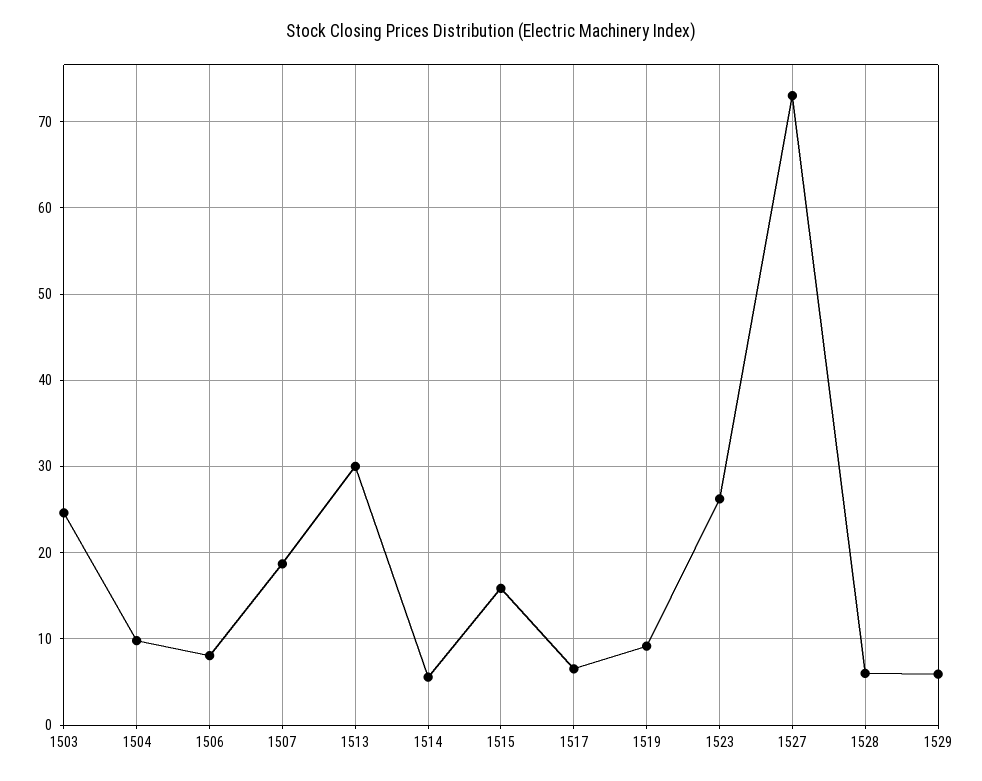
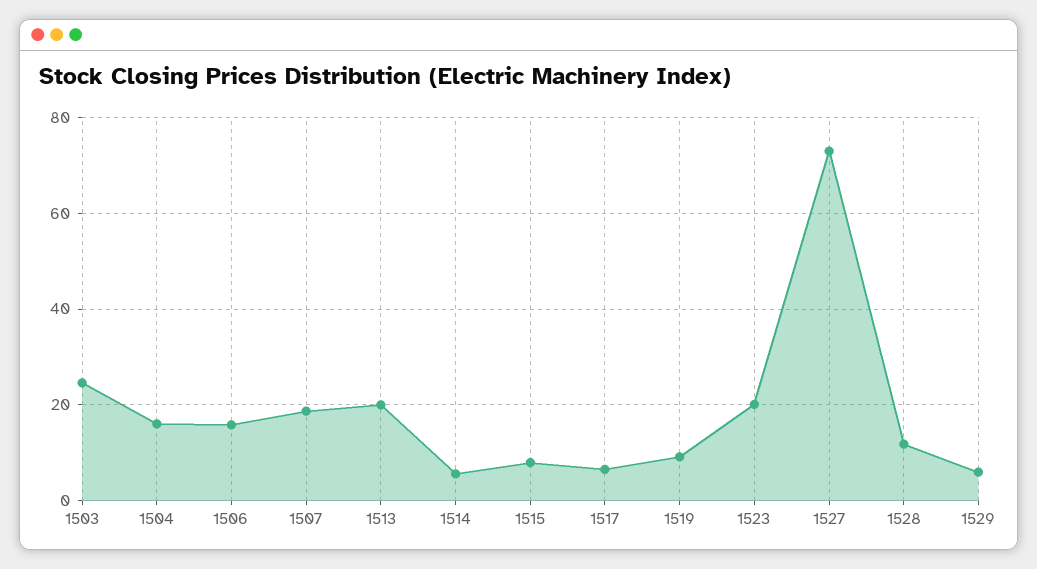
1504: 10 -> 16
1506: 8 -> 16
1513: 30 -> 20
1515: 16 -> 8
1523: 26 -> 20
1528: 6 -> 12

